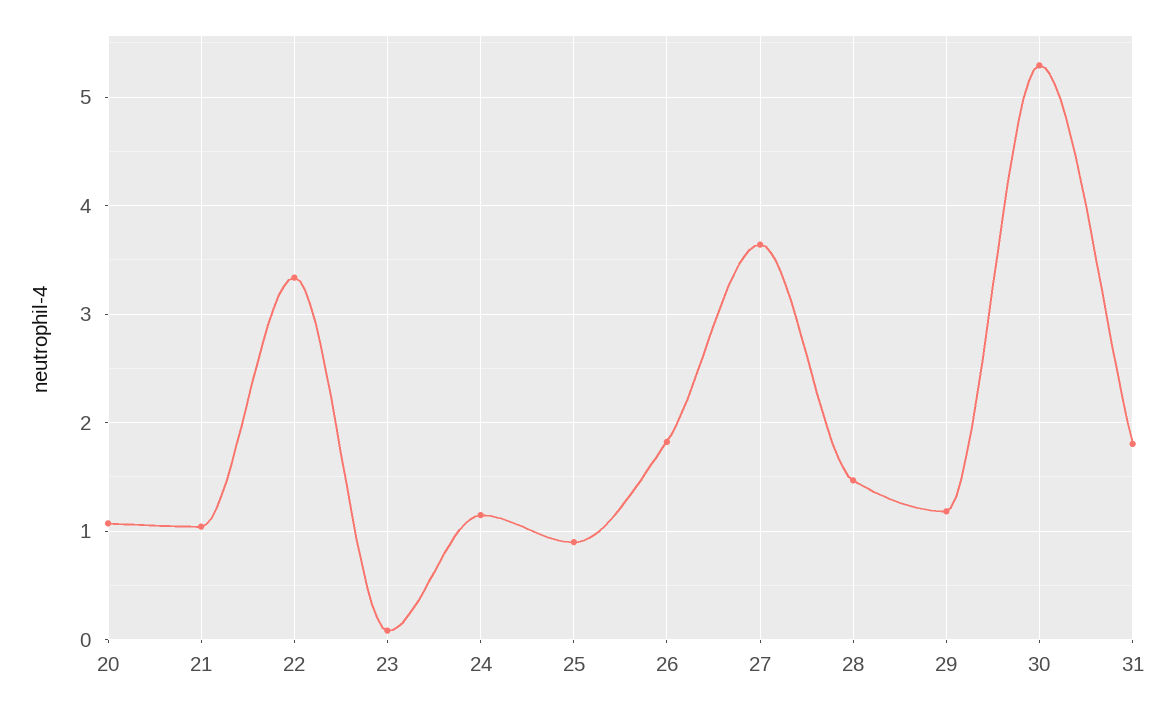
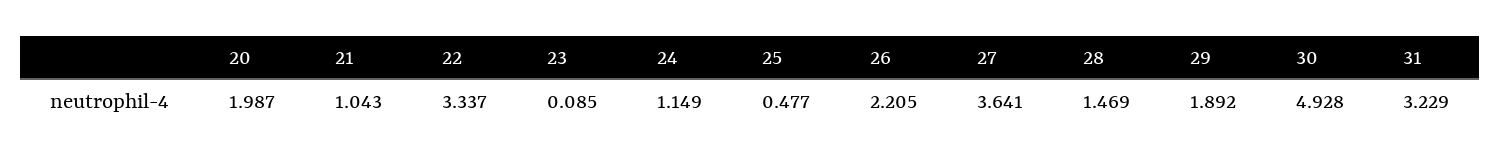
20: 1.1 -> 1.987
25: 0.9 -> 0.477
26: 1.8 -> 2.205
29: 1.2 -> 1.892
30: 5.3 -> 4.928
31: 1.8 -> 3.229

